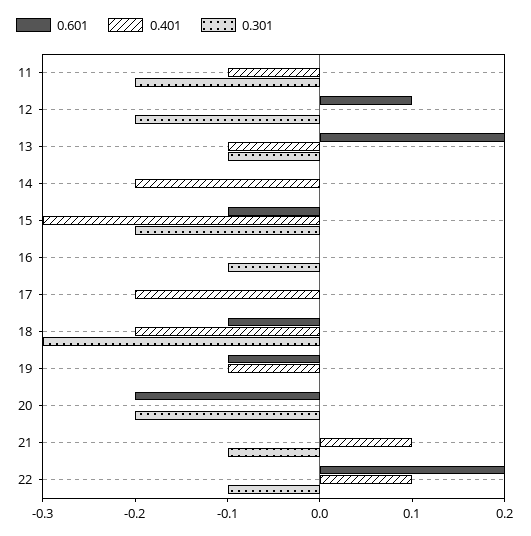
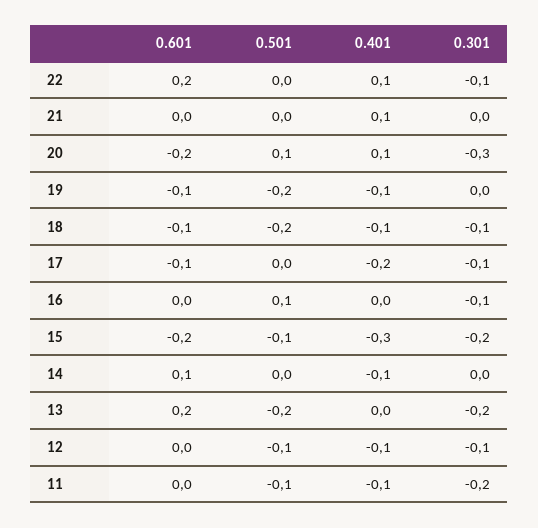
0.601, 12: 0.1 -> 0
0.401, 12: 0 -> -0.1
0.301, 12: -0.2 -> -0.1
0.401, 13: -0.1 -> 0
0.301, 13: -0.1 -> -0.2
0.601, 14: 0 -> 0.1
0.401, 14: -0.2 -> -0.1
0.601, 15: -0.1 -> -0.2
0.601, 17: 0 -> -0.1
0.301, 17: 0 -> -0.1
0.401, 18: -0.2 -> -0.1
0.301, 18: -0.3 -> -0.1
0.401, 20: 0 -> 0.1
0.301, 20: -0.2 -> -0.3
0.301, 21: -0.1 -> 0
0.501, 22: none -> 0
0.501, 21: none -> 0
0.501, 20: none -> 0.1
0.501, 19: none -> -0.2
0.501, 18: none -> -0.2
0.501, 17: none -> 0
0.501, 16: none -> 0.1
0.501, 15: none -> -0.1
0.501, 14: none -> 0
0.501, 13: none -> -0.2
0.501, 12: none -> -0.1
0.501, 11: none -> -0.1

